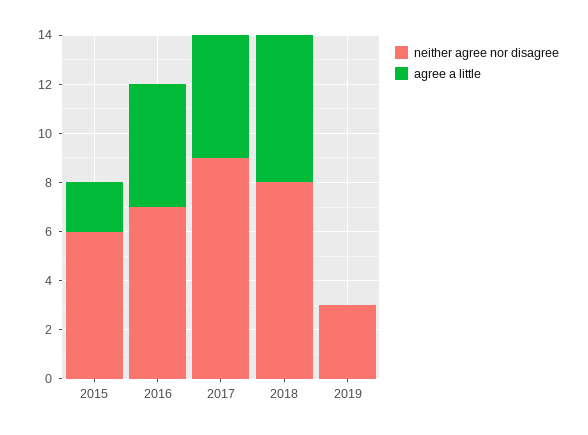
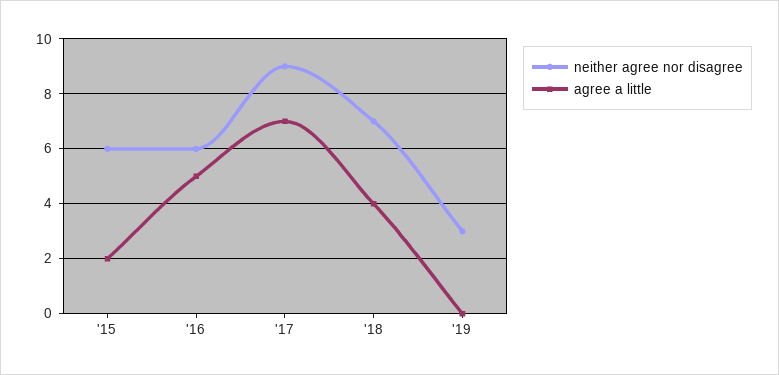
neither agree nor disagree, 2016: 7 -> 6
agree a little, 2017: 5 -> 7
neither agree nor disagree, 2018: 8 -> 7
agree a little, 2018: 6 -> 4

